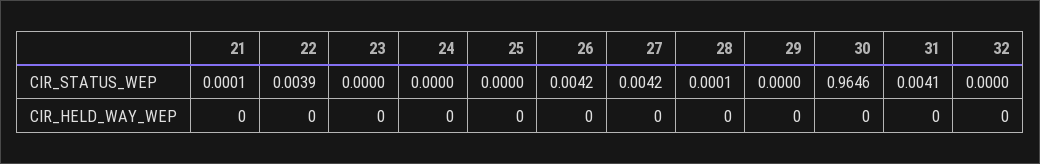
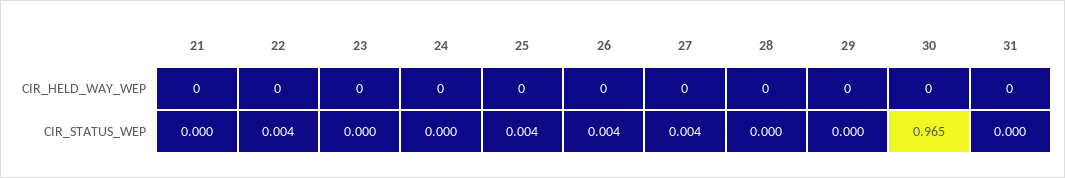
25, CIR_STATUS_WEP: 0 -> 0.004
31, CIR_STATUS_WEP: 0.0041 -> 0
32, CIR_STATUS_WEP: 0 -> none
32, CIR_HELD_WAY_WEP: 0 -> none

